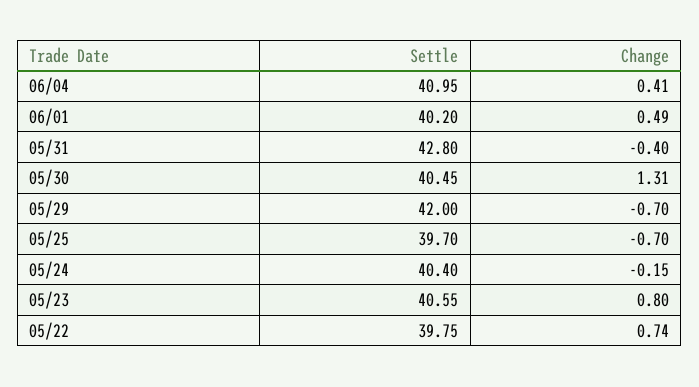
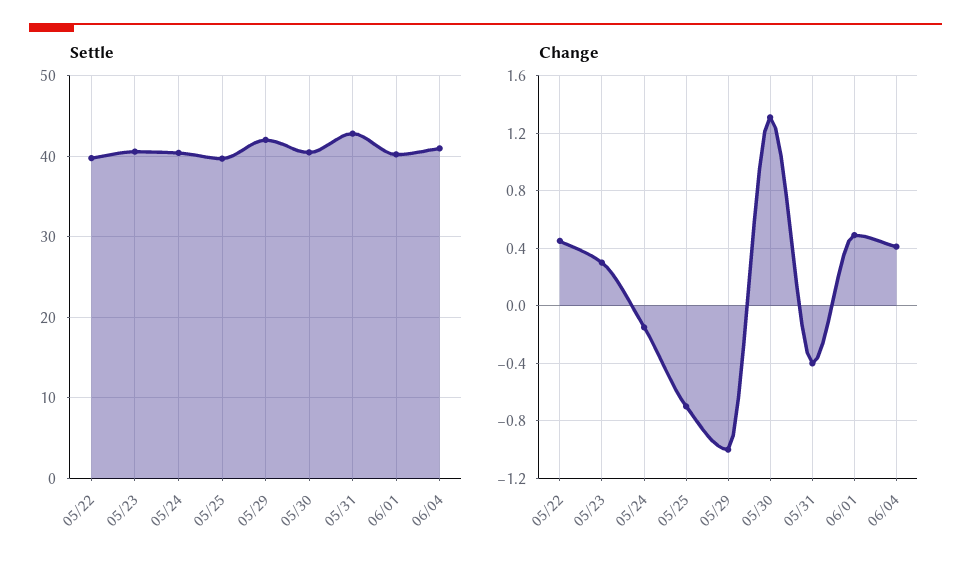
Change, 05/29: -0.7 -> -1
Change, 05/23: 0.8 -> 0.3
Change, 05/22: 0.74 -> 0.45

